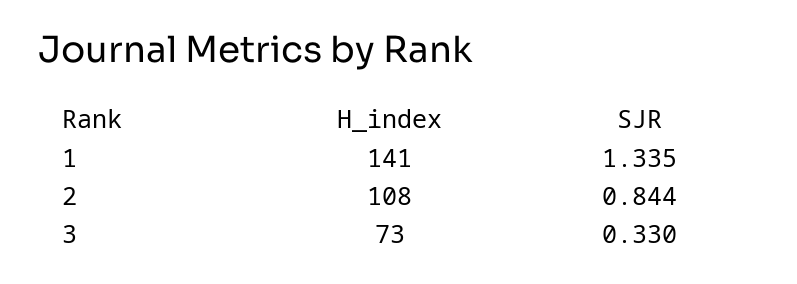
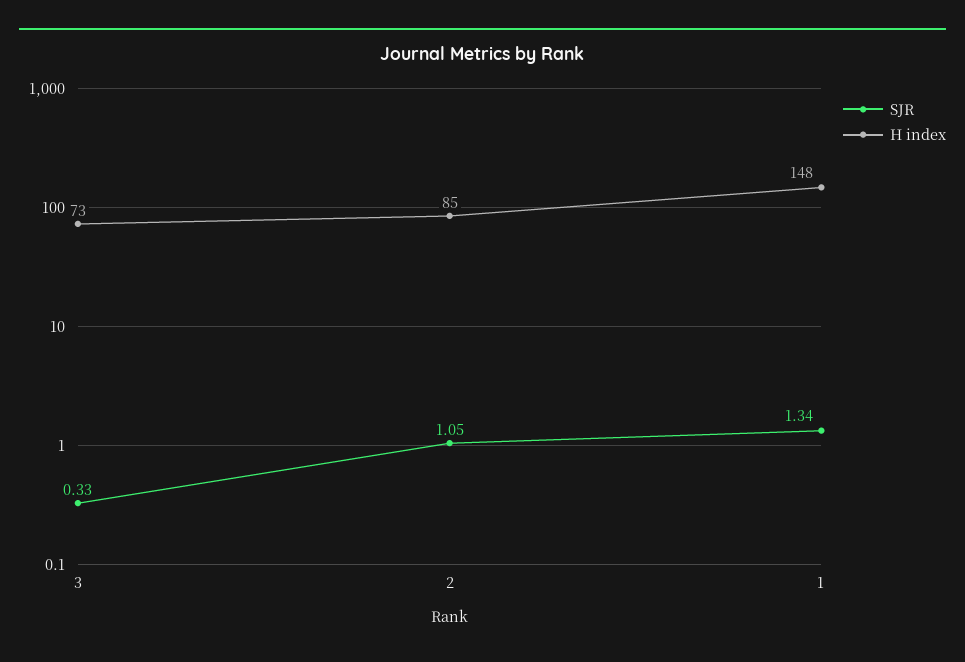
H_index, 1: 141 -> 148
H_index, 2: 108 -> 85
SJR, 2: 0.844 -> 1.05

